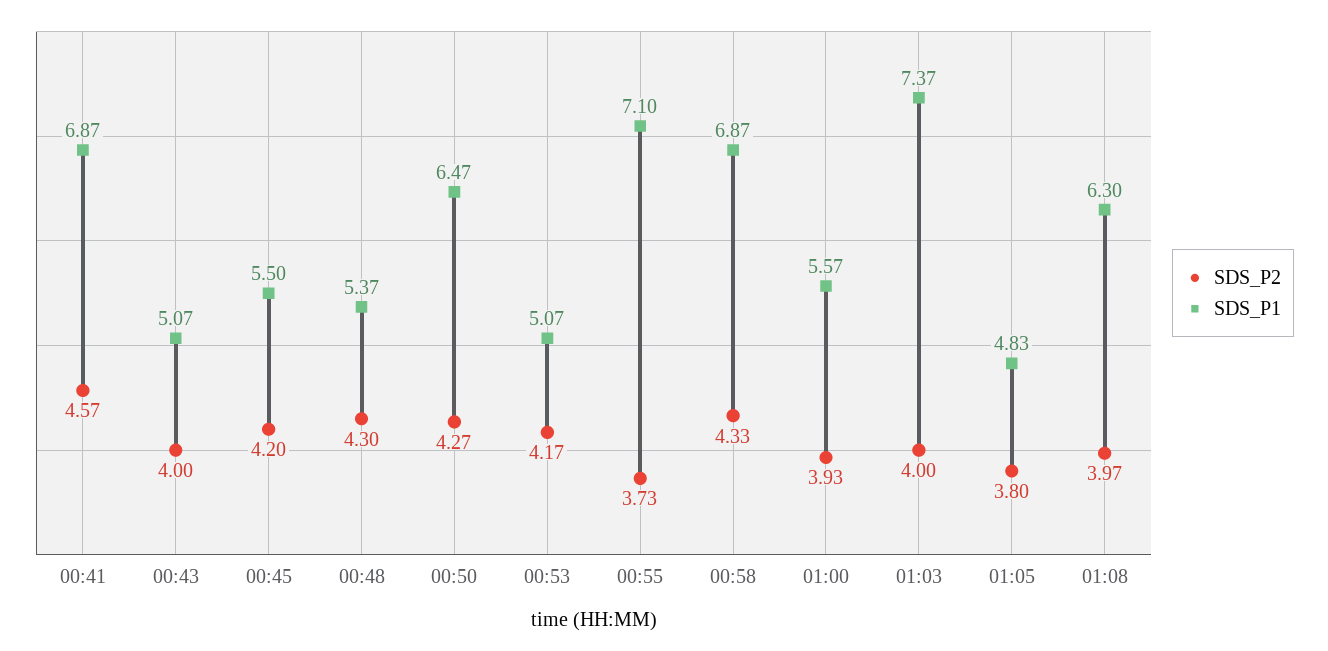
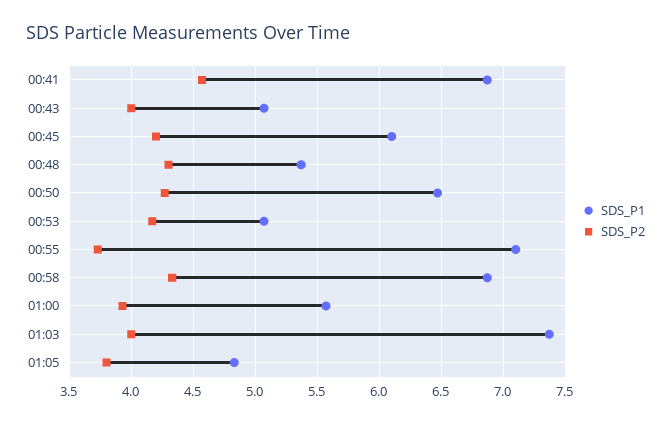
SDS_P1, 00:45: 5.5 -> 6.1
SDS_P2, 01:08: 3.97 -> none
SDS_P1, 01:08: 6.3 -> none

